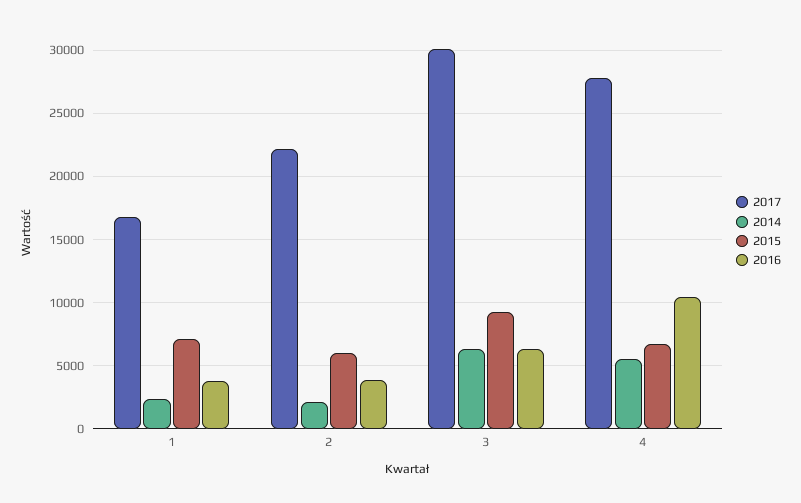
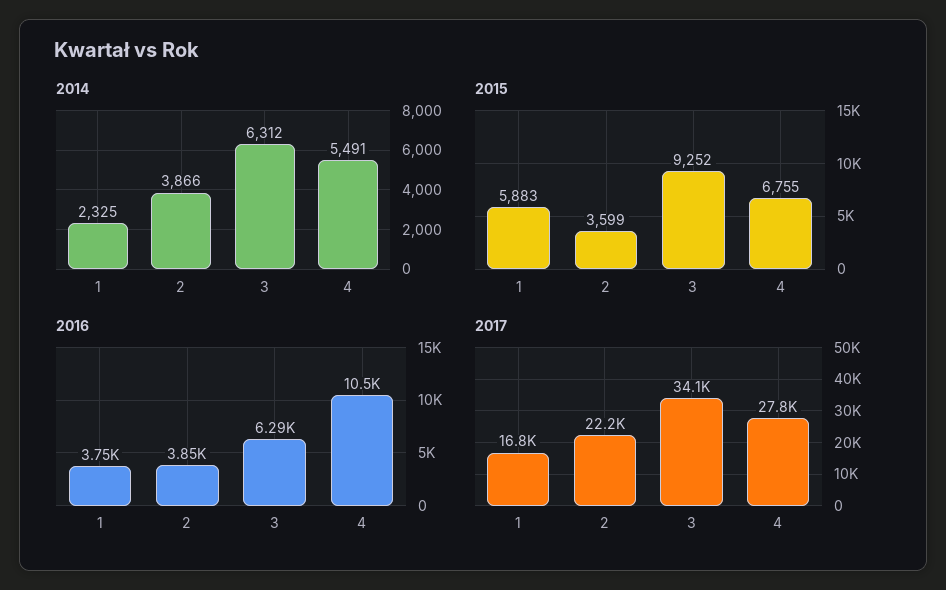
2015, 1: 7000 -> 5883
2014, 2: 2000 -> 3866
2015, 2: 6000 -> 3599
2017, 3: 30000 -> 34100

